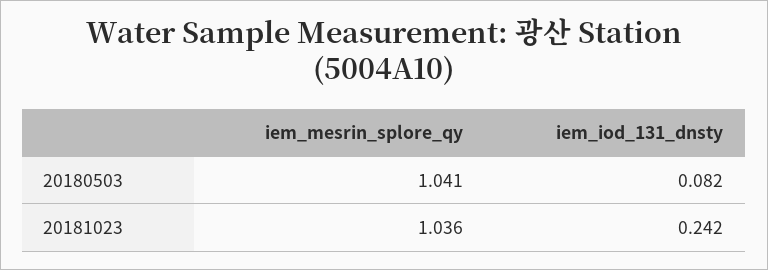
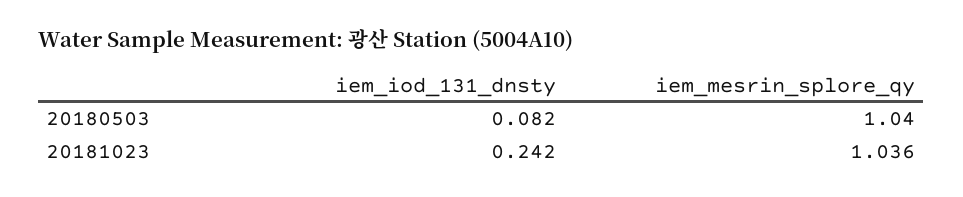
iem_mesrin_splore_qy, 20180503: 1.041 -> 1.04

